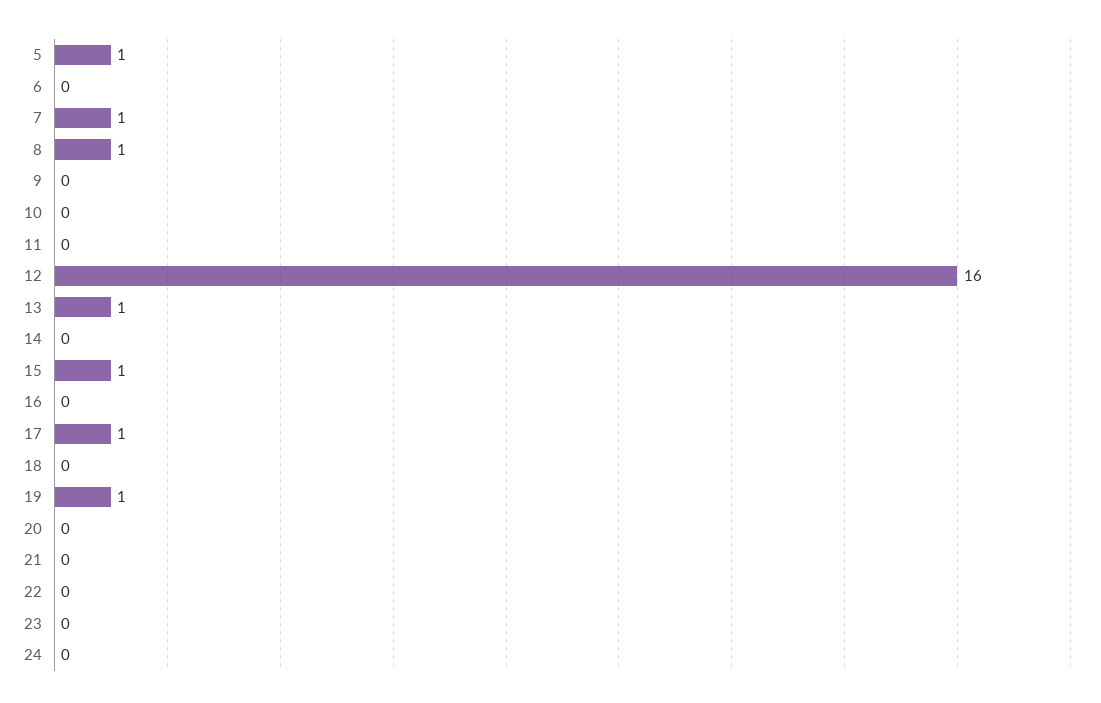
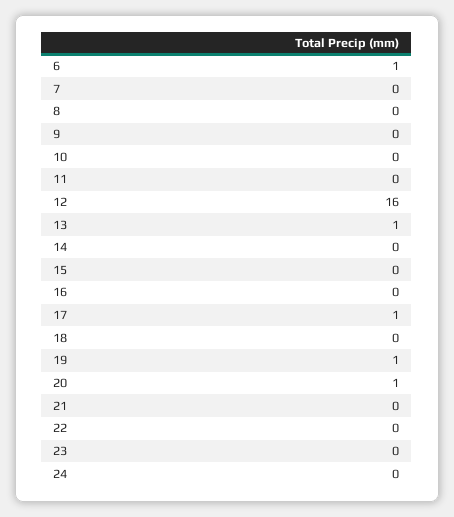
5: 1 -> none
6: 0 -> 1
7: 1 -> 0
8: 1 -> 0
15: 1 -> 0
20: 0 -> 1

